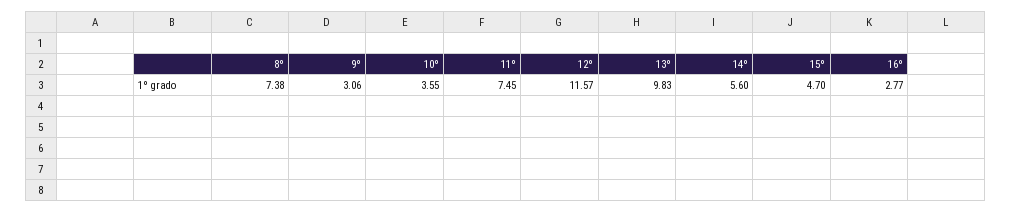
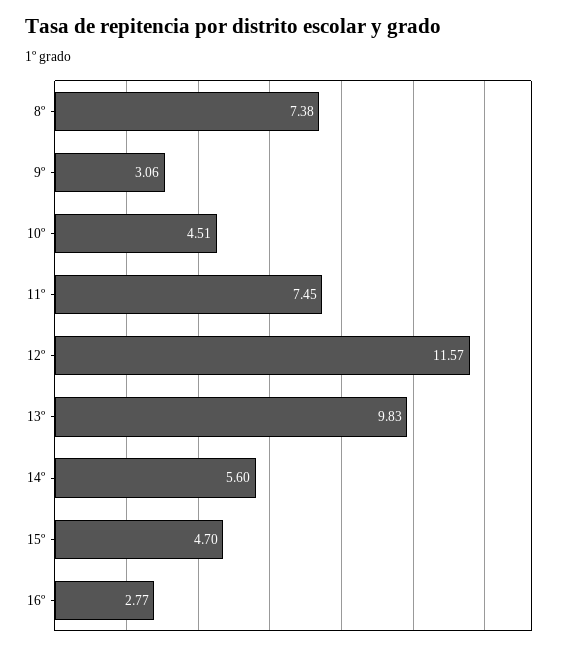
10º: 3.55 -> 4.51

